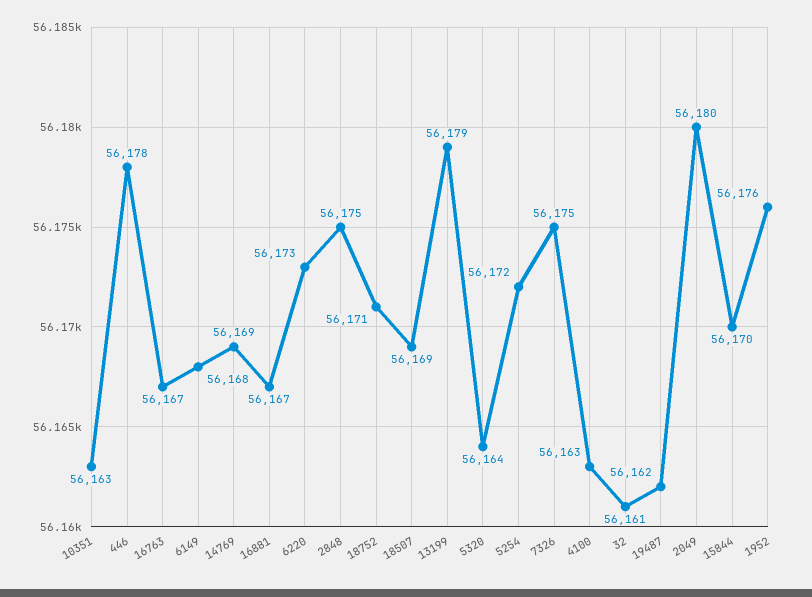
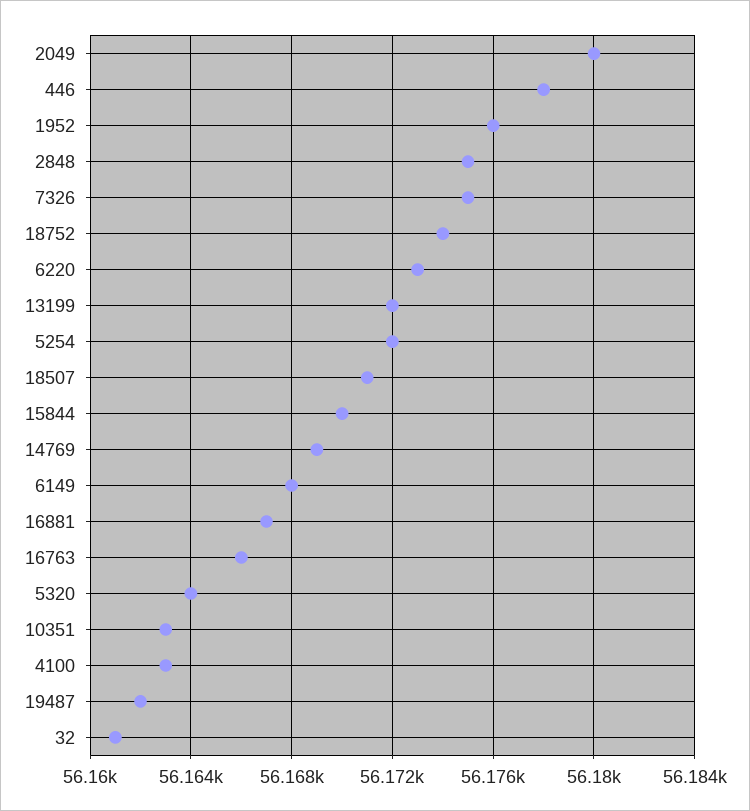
16763: 56167 -> 56166
18752: 56171 -> 56174
18507: 56169 -> 56171
13199: 56179 -> 56172

